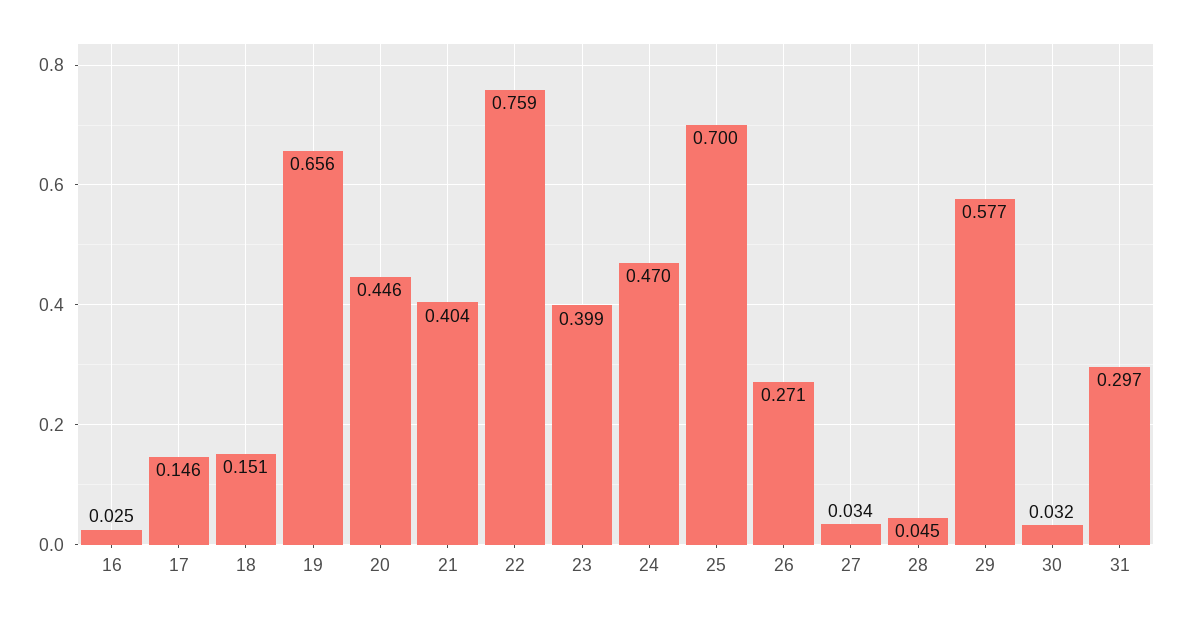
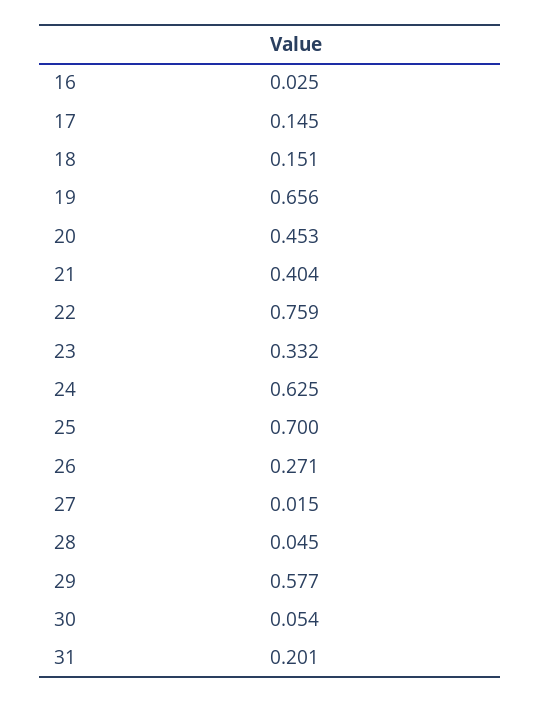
17: 0.146 -> 0.145
20: 0.446 -> 0.453
23: 0.399 -> 0.332
24: 0.47 -> 0.625
27: 0.034 -> 0.015
30: 0.032 -> 0.054
31: 0.297 -> 0.201

